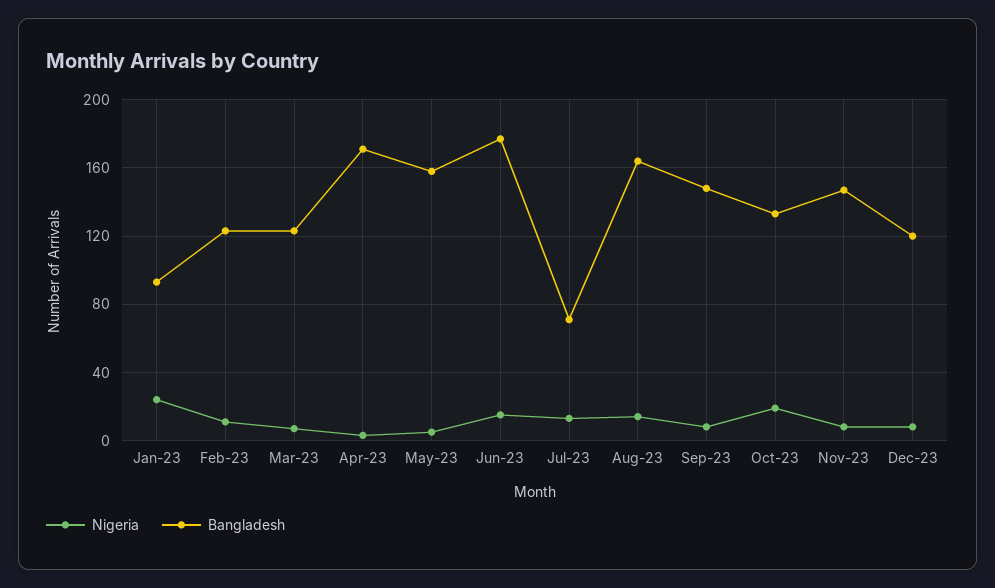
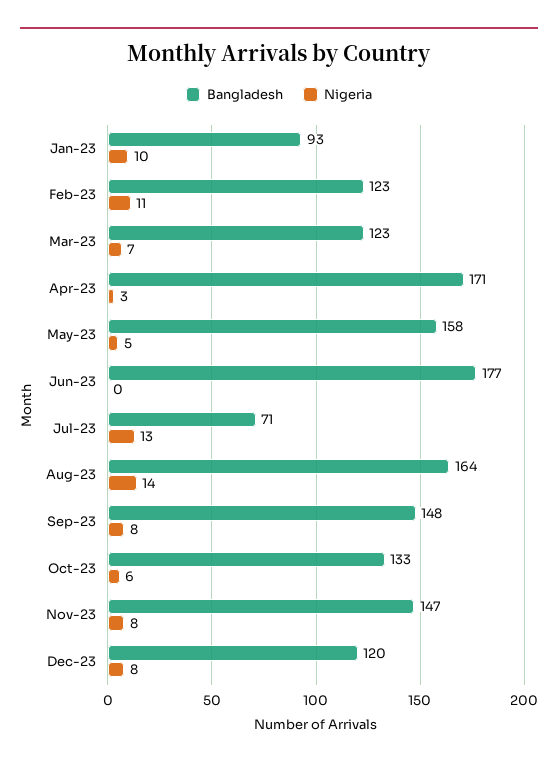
Nigeria, Jan-23: 25 -> 10
Nigeria, Jun-23: 15 -> 0
Nigeria, Oct-23: 20 -> 6

